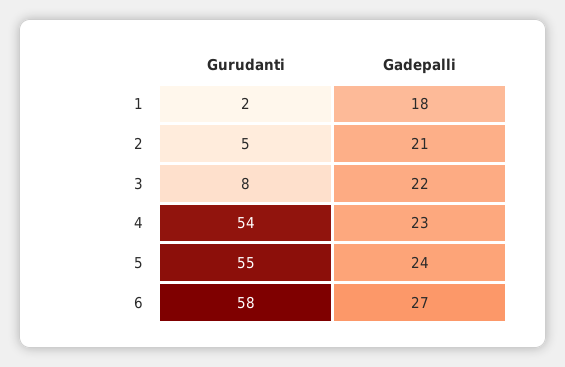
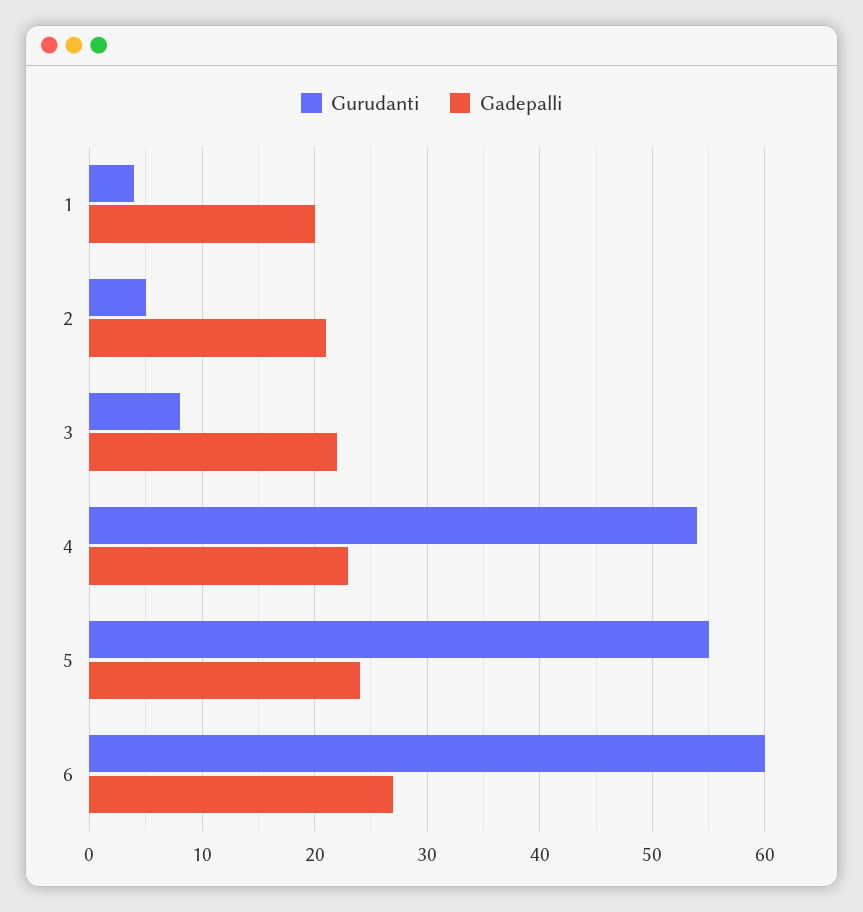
Gurudanti, 1: 2 -> 4
Gadepalli, 1: 18 -> 20
Gurudanti, 6: 58 -> 60

